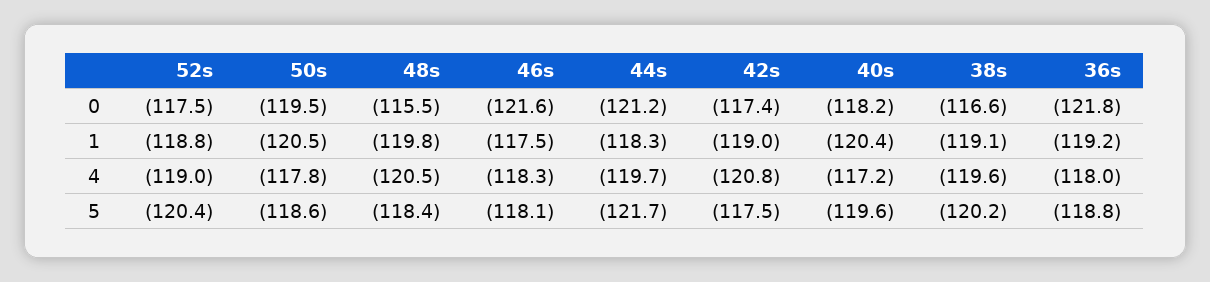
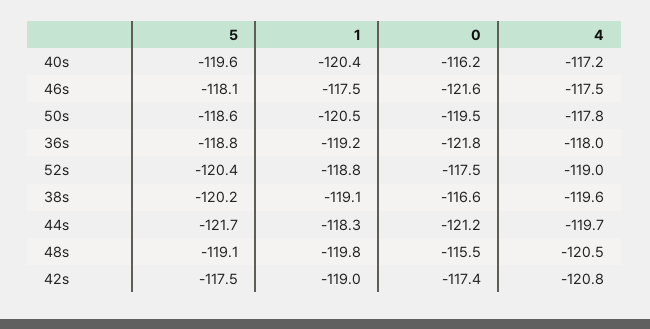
40s, 0: -118.2 -> -116.2
46s, 4: -118.3 -> -117.5
48s, 5: -118.4 -> -119.1

